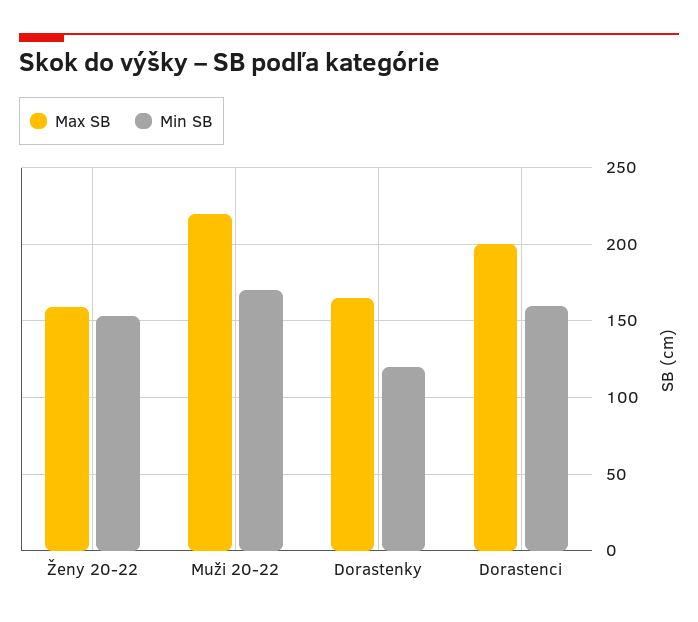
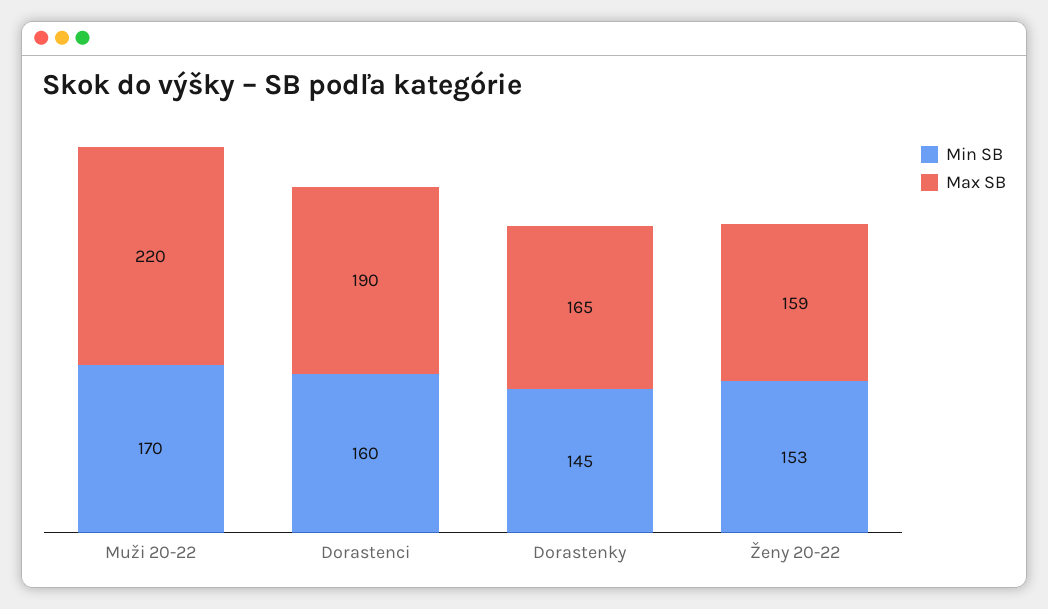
Min SB, Dorastenky: 120 -> 145
Max SB, Dorastenci: 200 -> 190

